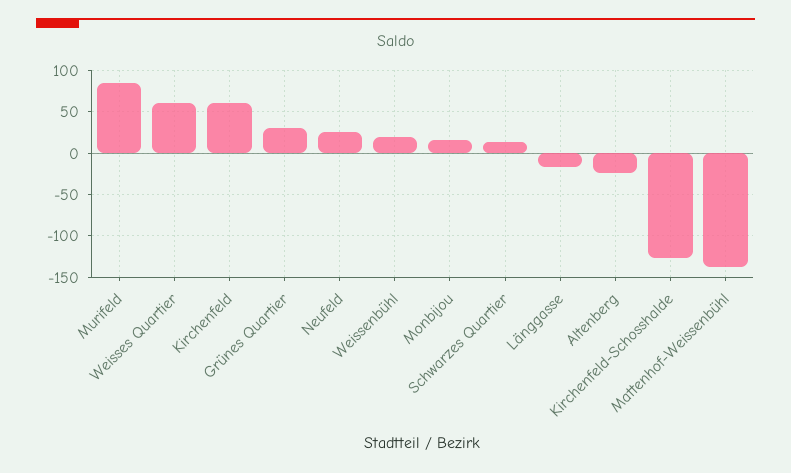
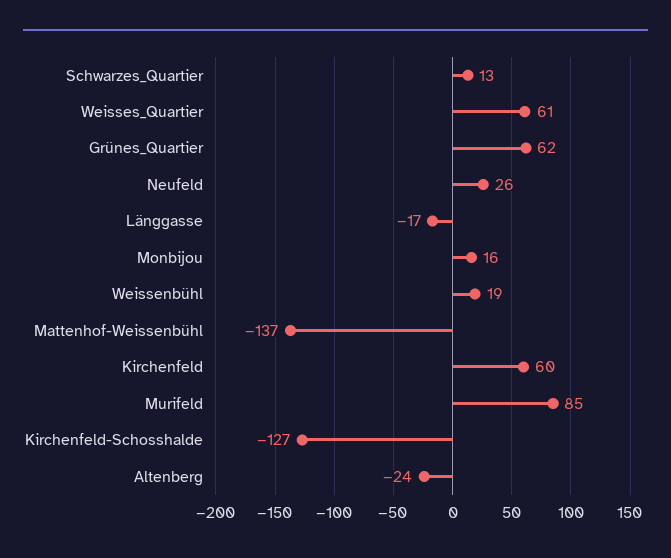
Grünes Quartier: 30 -> 62

